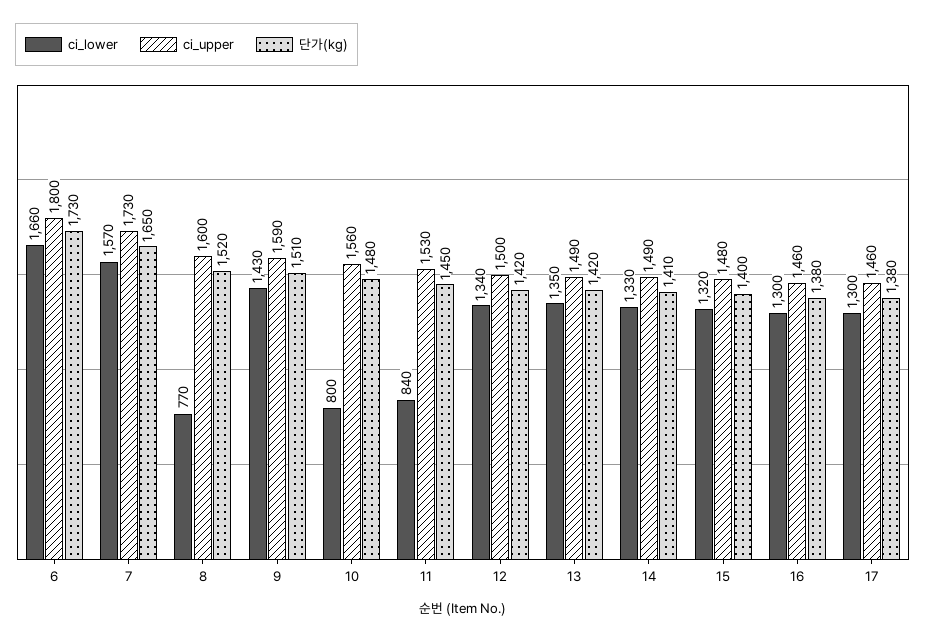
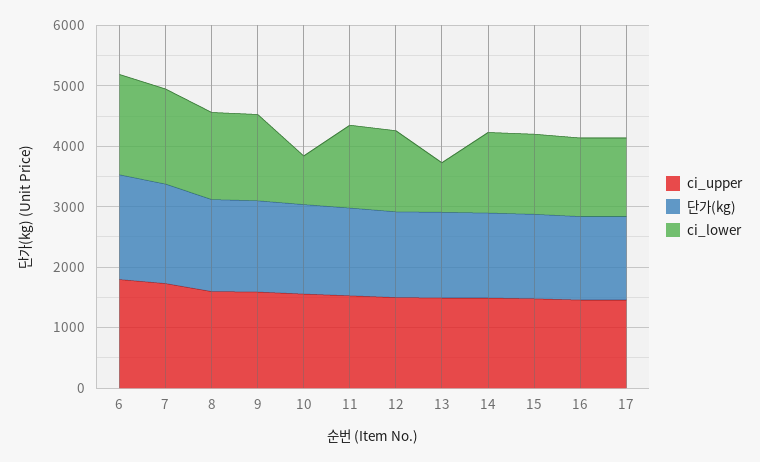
ci_lower, 8: 770 -> 1400
ci_lower, 11: 840 -> 1400
ci_lower, 13: 1350 -> 800

